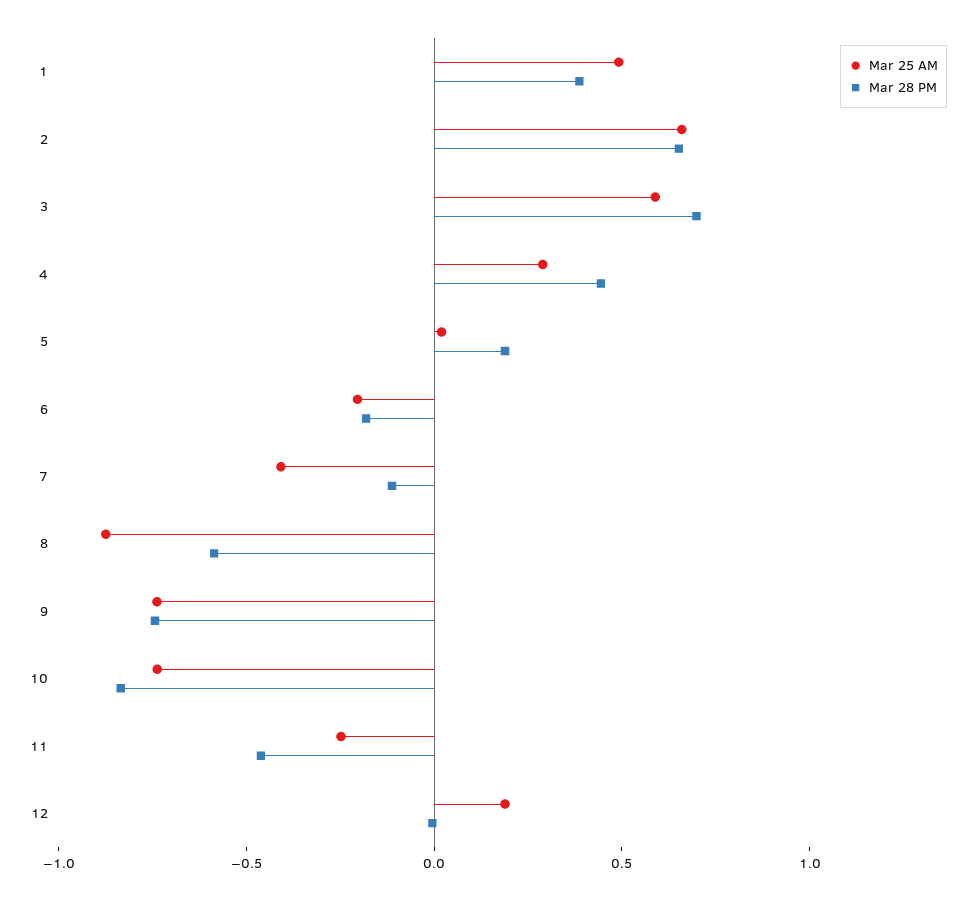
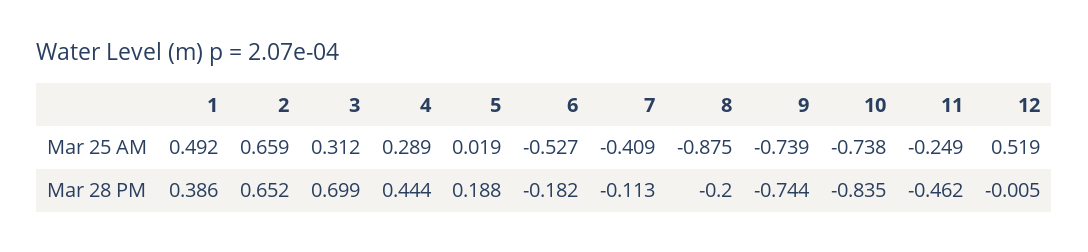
Mar 25 AM, 3: 0.6 -> 0.312
Mar 25 AM, 6: -0.2 -> -0.527
Mar 28 PM, 8: -0.6 -> -0.2
Mar 25 AM, 12: 0.2 -> 0.519

